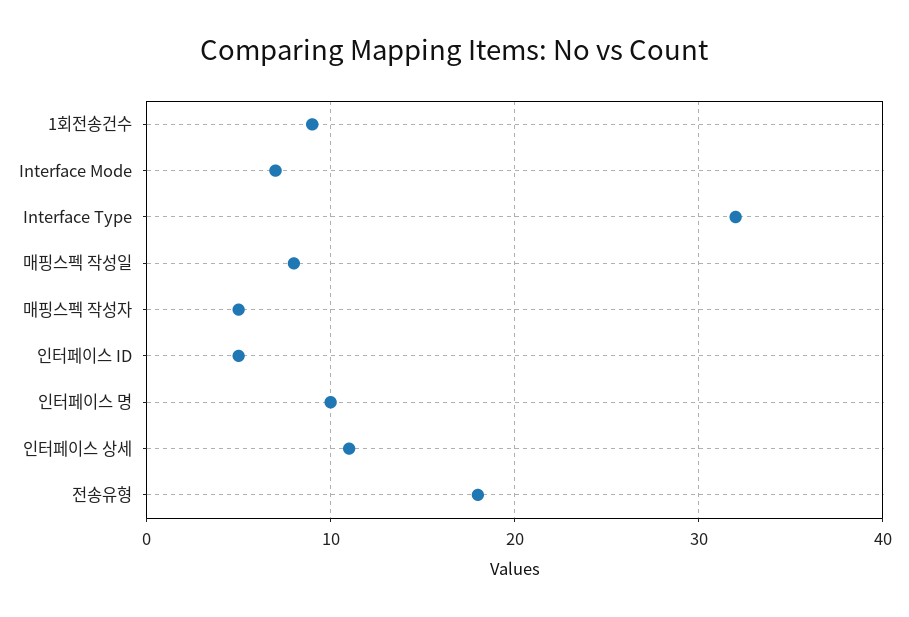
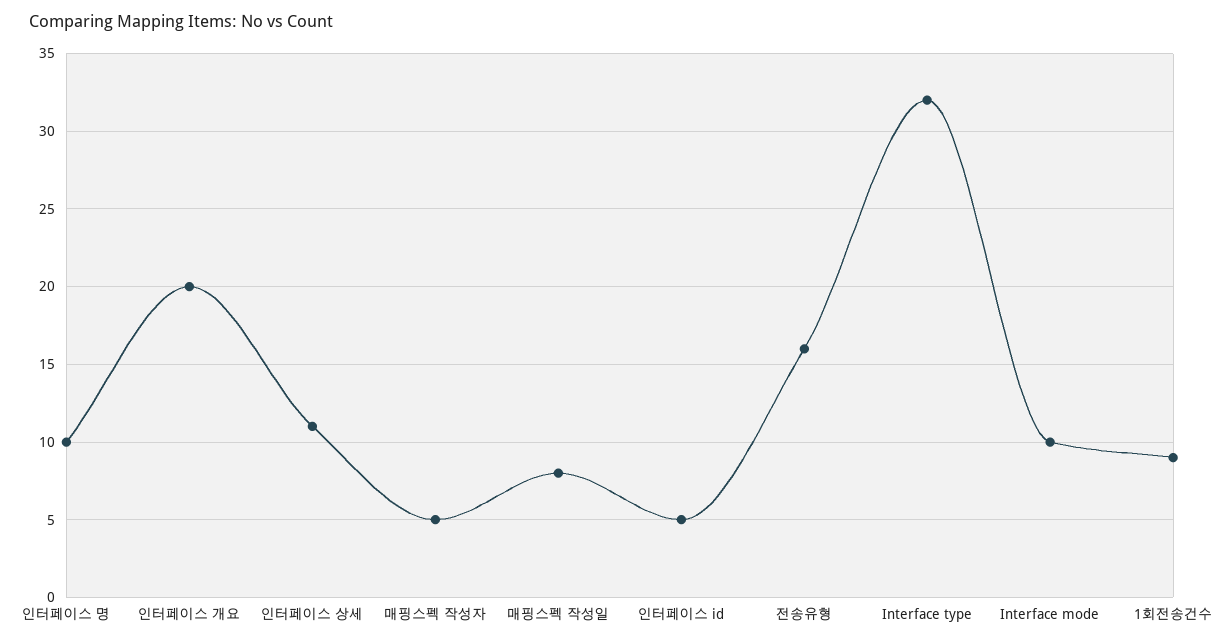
Interface Mode: 7 -> 10
전송유형: 18 -> 16
인터페이스 개요: none -> 20

